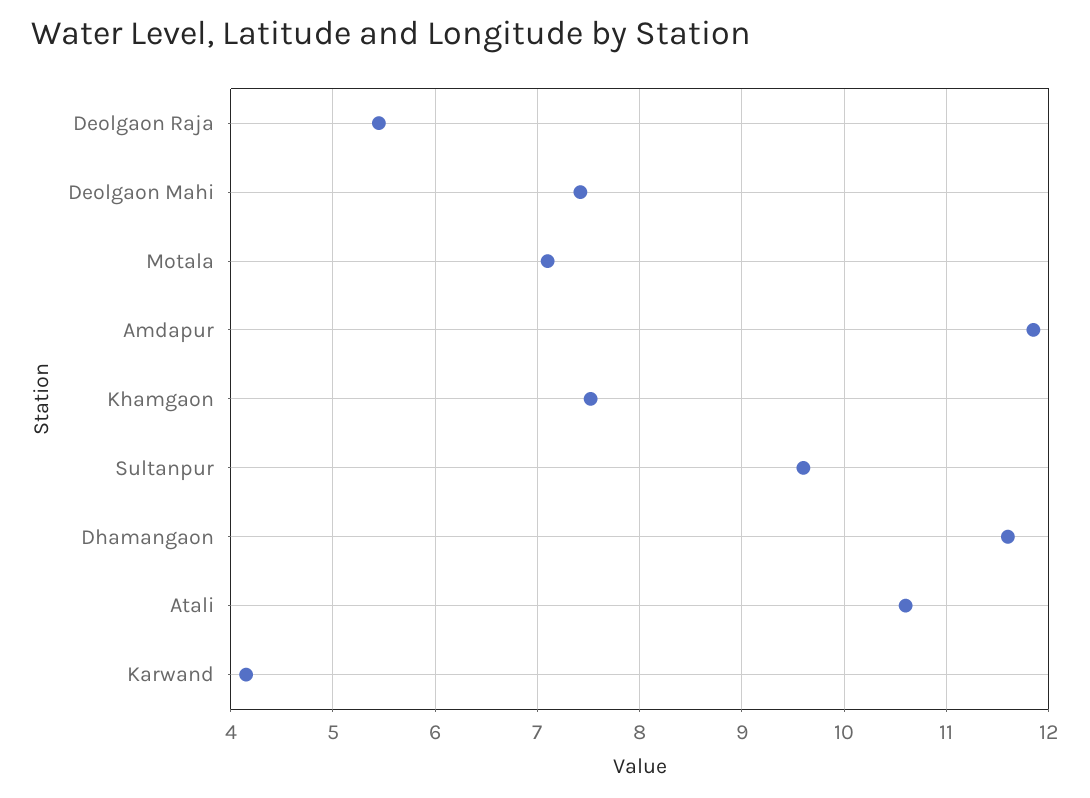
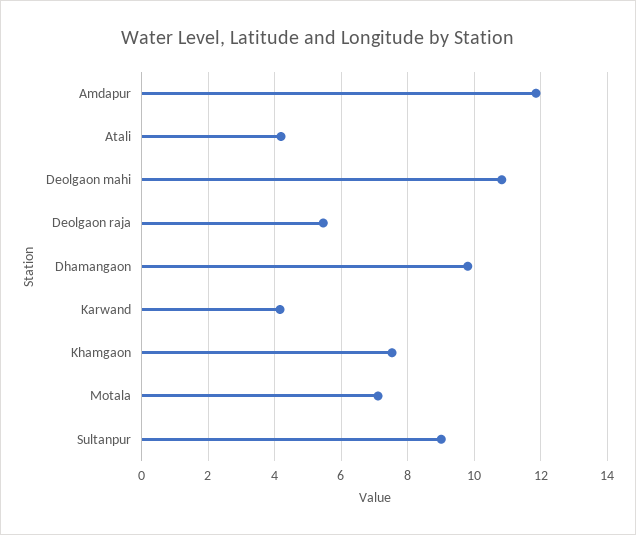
Deolgaon Mahi: 7.4 -> 10.8
Sultanpur: 9.6 -> 9
Dhamangaon: 11.6 -> 9.8
Atali: 10.6 -> 4.2

